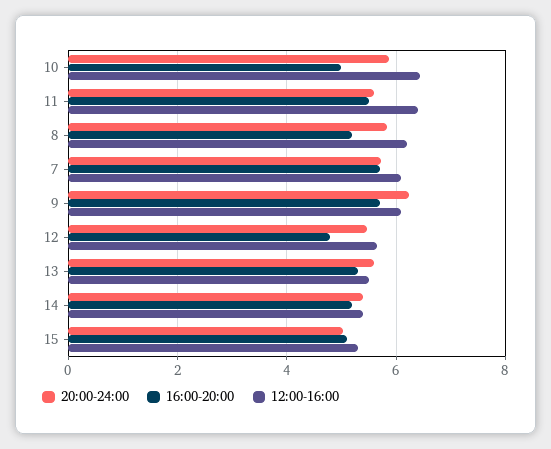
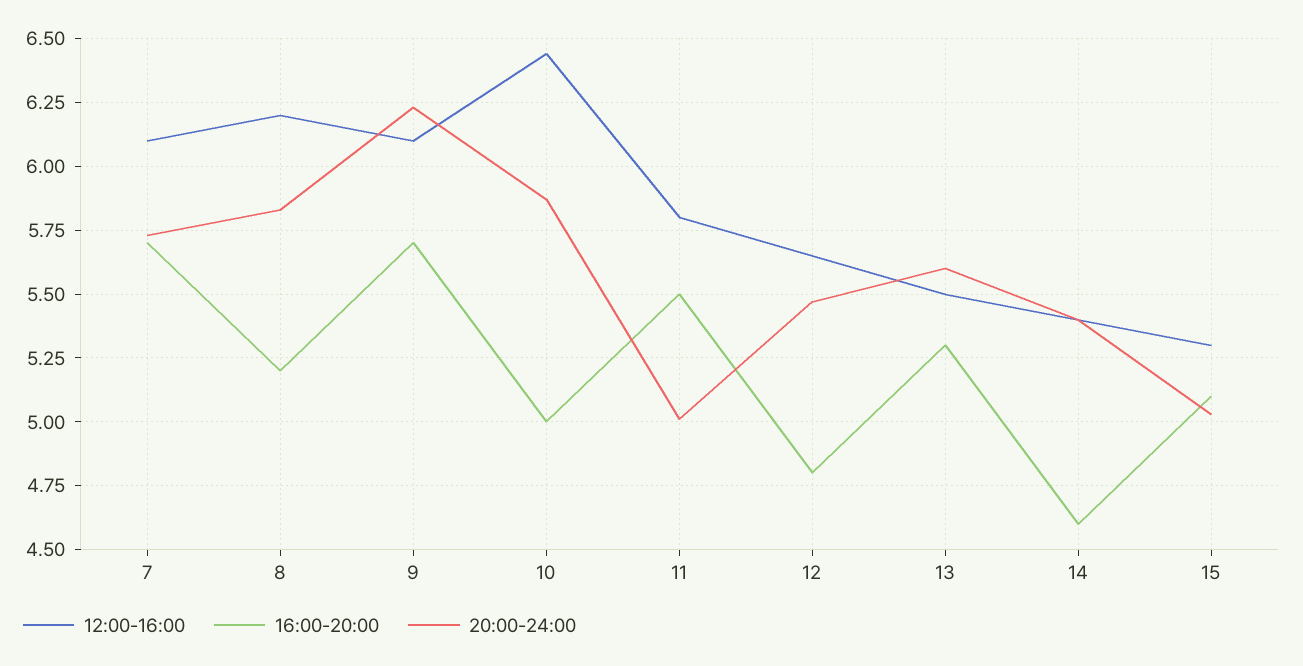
20:00-24:00, 11: 5.6 -> 5
12:00-16:00, 11: 6.4 -> 5.8
16:00-20:00, 14: 5.2 -> 4.6

